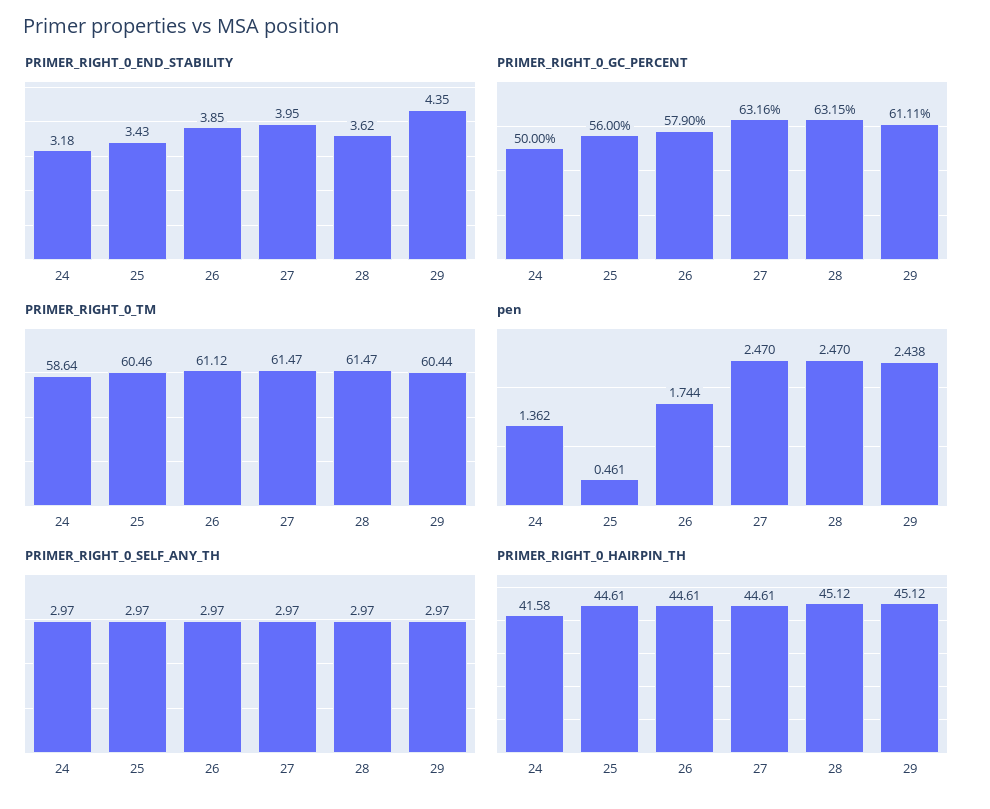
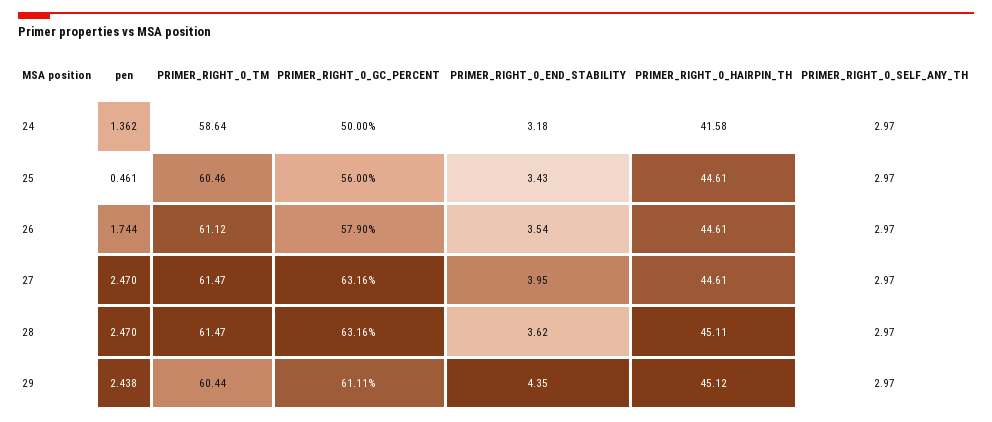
PRIMER_RIGHT_0_END_STABILITY, 26: 3.85 -> 3.54
PRIMER_RIGHT_0_GC_PERCENT, 28: 63.15 -> 63.16
PRIMER_RIGHT_0_HAIRPIN_TH, 28: 45.12 -> 45.11

